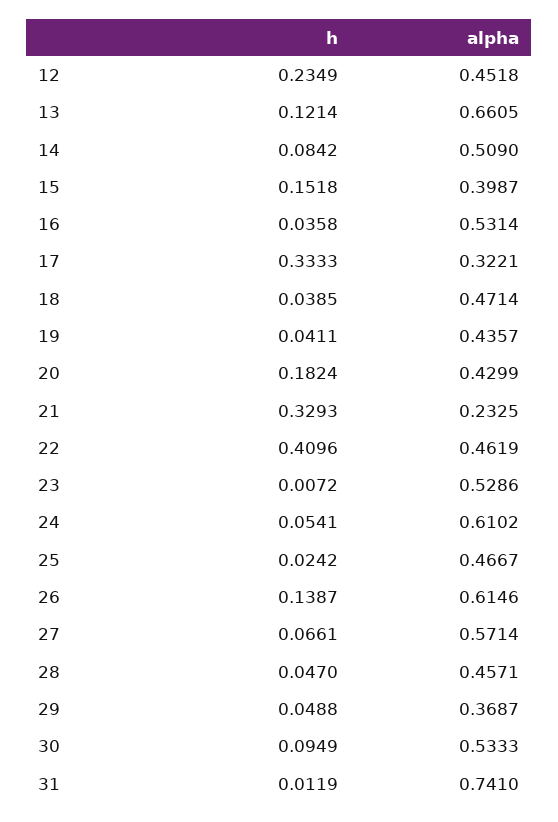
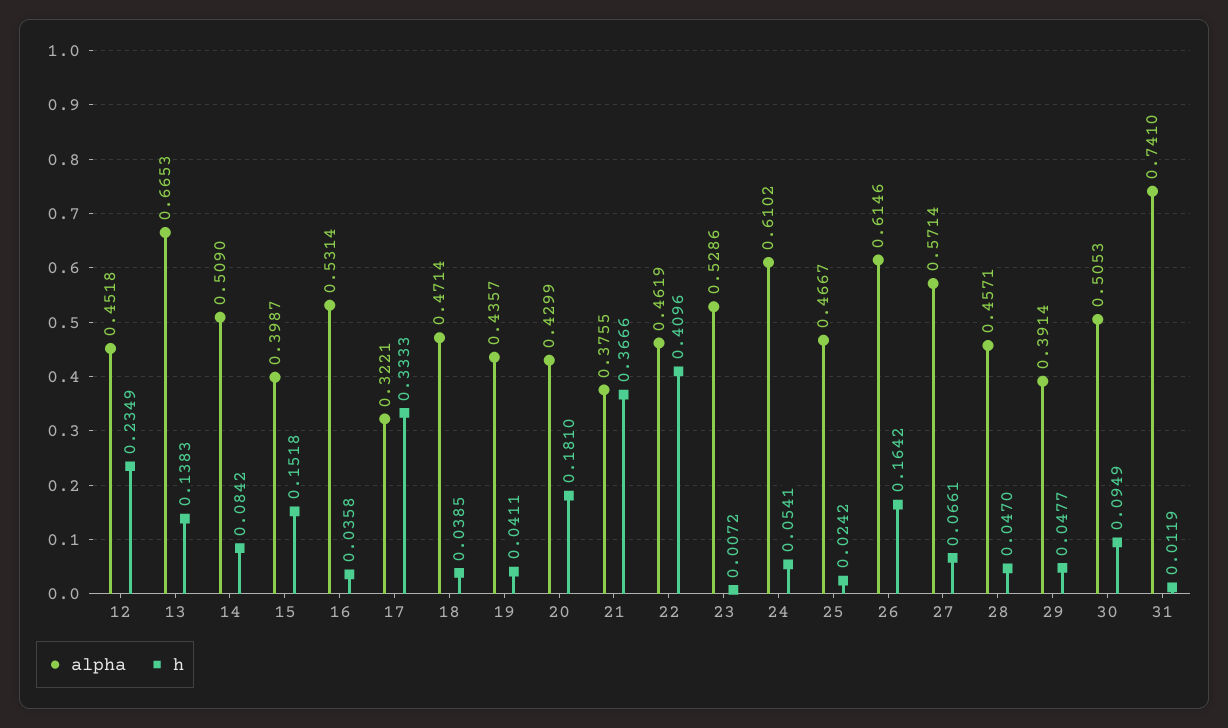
h, 13: 0.1214 -> 0.1383
alpha, 13: 0.6605 -> 0.6653
h, 20: 0.1824 -> 0.181
h, 21: 0.3293 -> 0.3666
alpha, 21: 0.2325 -> 0.3755
h, 26: 0.1387 -> 0.1642
h, 29: 0.0488 -> 0.0477
alpha, 29: 0.3687 -> 0.3914
alpha, 30: 0.5333 -> 0.5053

